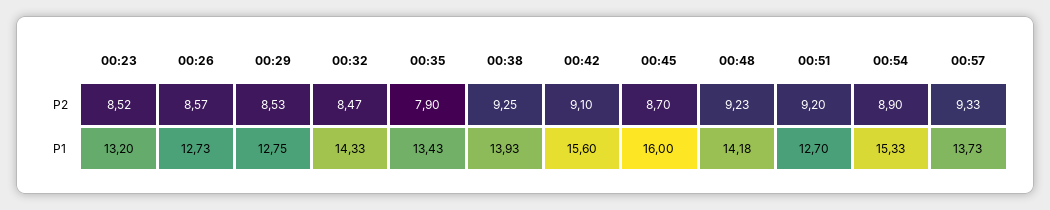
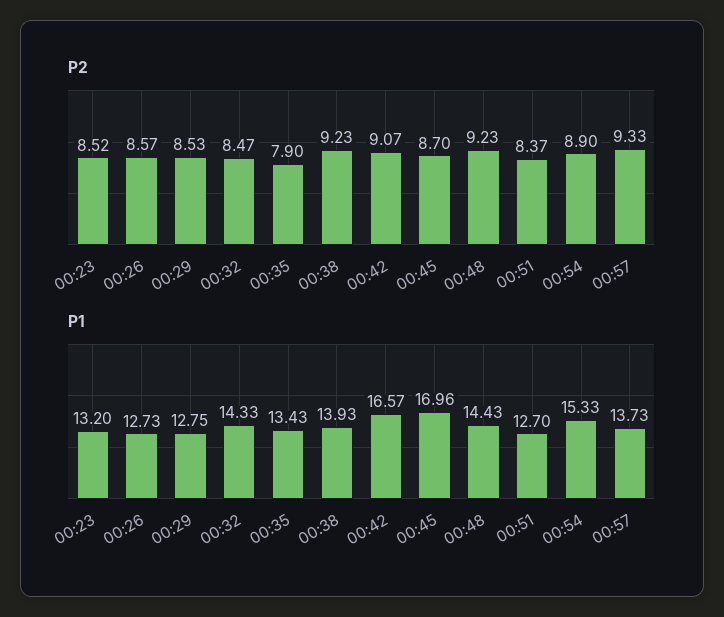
P2, 00:38: 9.25 -> 9.23
P2, 00:42: 9.1 -> 9.07
P2, 00:51: 9.2 -> 8.37
P1, 00:42: 15.6 -> 16.57
P1, 00:45: 16 -> 16.96
P1, 00:48: 14.18 -> 14.43

